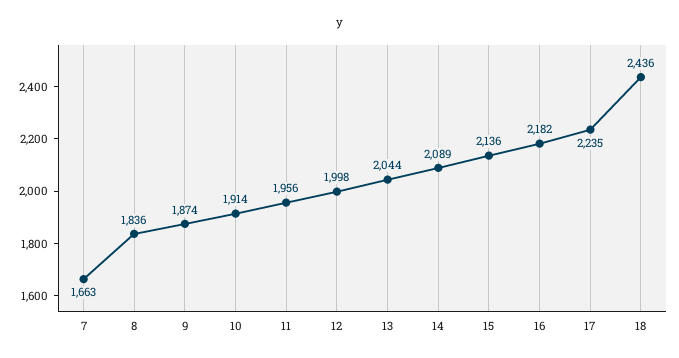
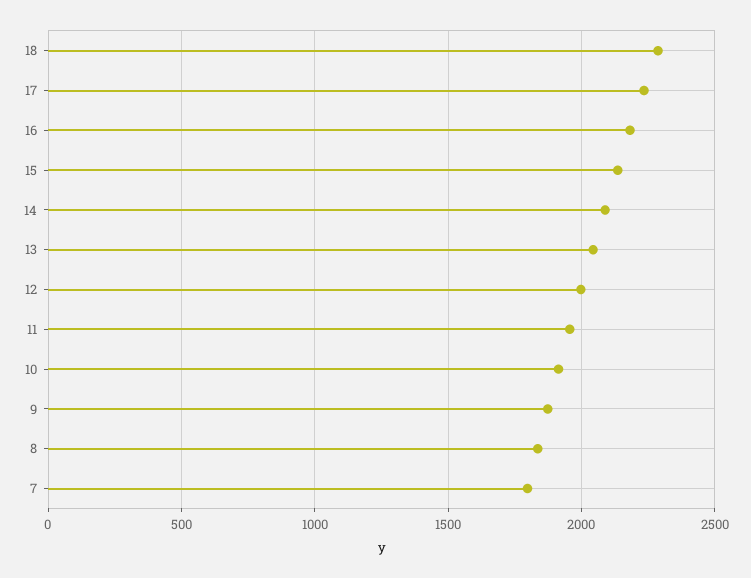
7: 1663 -> 1800
18: 2436 -> 2300

